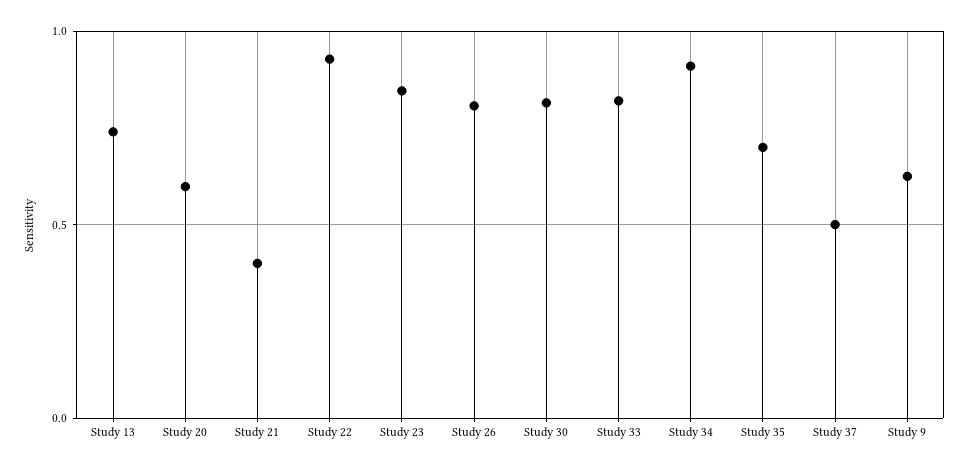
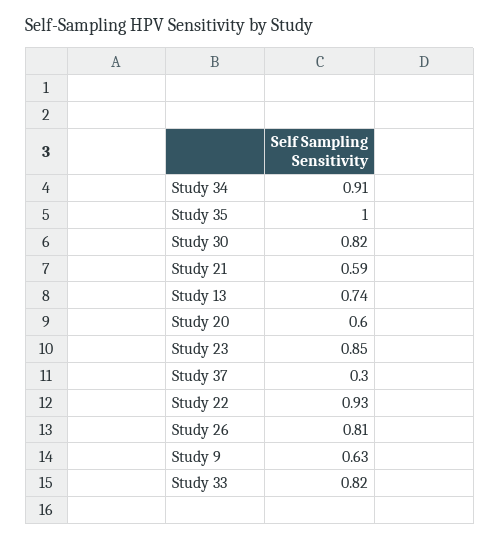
Study 21: 0.4 -> 0.59
Study 35: 0.7 -> 1
Study 37: 0.5 -> 0.3

